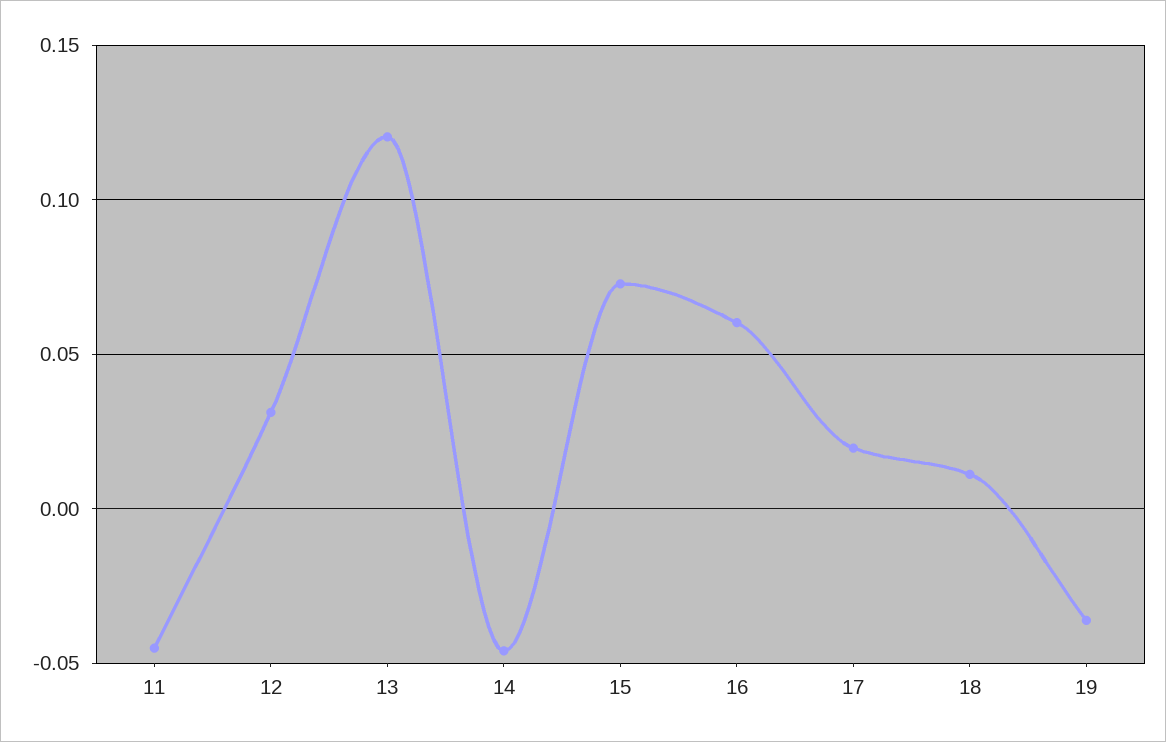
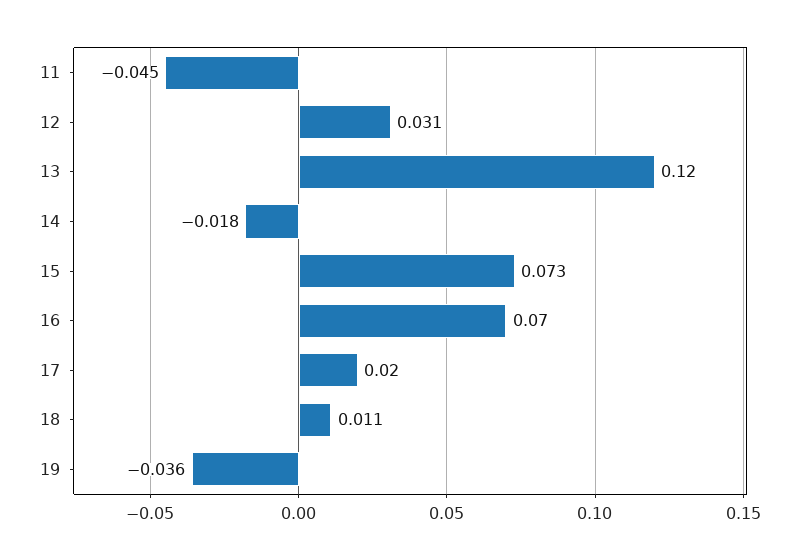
14: -0.045 -> -0.018
16: 0.06 -> 0.07

